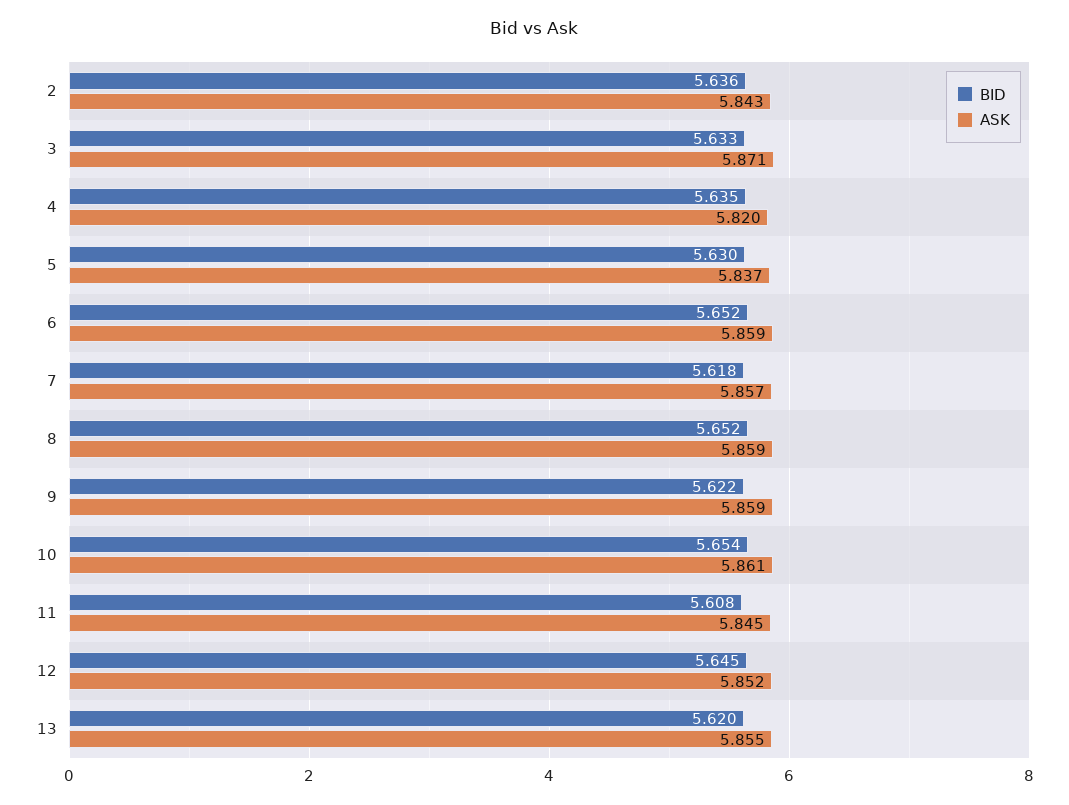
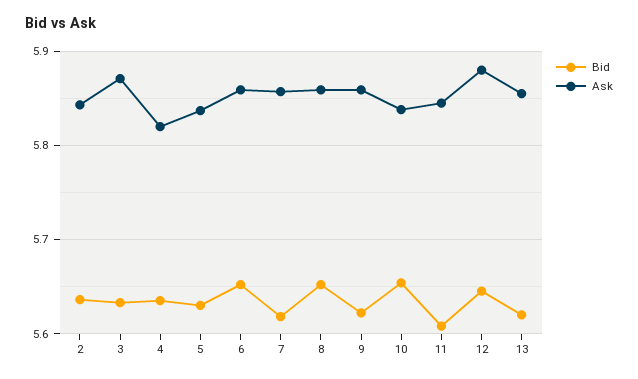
ASK, 10: 5.861 -> 5.84
ASK, 12: 5.852 -> 5.88

